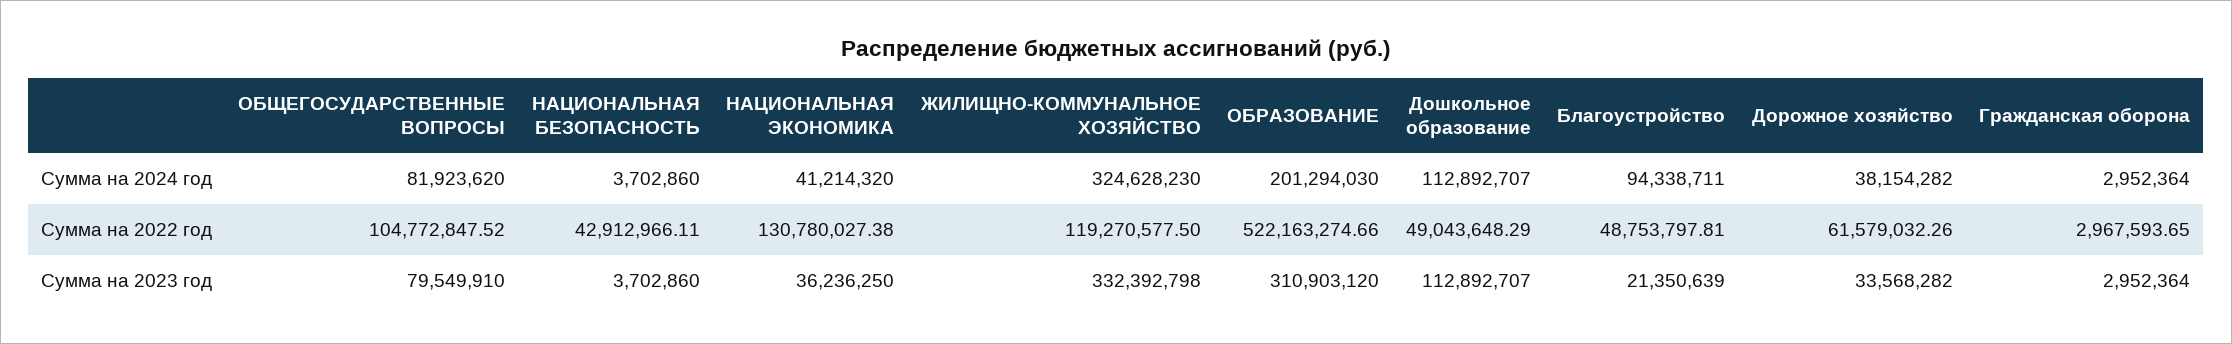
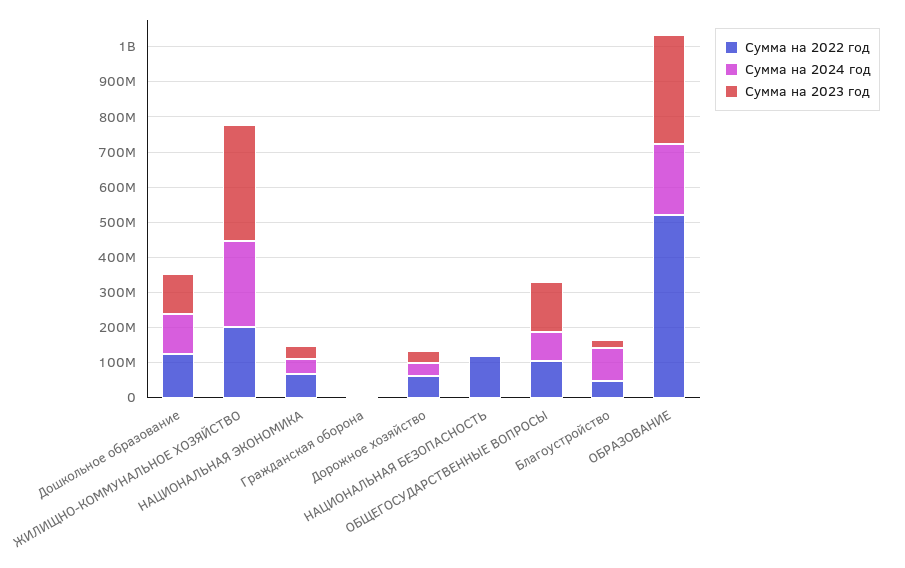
Сумма на 2024 год, ЖИЛИЩНО-КОММУНАЛЬНОЕ ХОЗЯЙСТВО: 324628230 -> 250000000
Сумма на 2022 год, НАЦИОНАЛЬНАЯ БЕЗОПАСНОСТЬ: 42912966.11 -> 125000000
Сумма на 2022 год, НАЦИОНАЛЬНАЯ ЭКОНОМИКА: 130780027.38 -> 75000000
Сумма на 2022 год, ЖИЛИЩНО-КОММУНАЛЬНОЕ ХОЗЯЙСТВО: 119270577.5 -> 200000000
Сумма на 2022 год, Дошкольное образование: 49043648.29 -> 125000000
Сумма на 2023 год, ОБЩЕГОСУДАРСТВЕННЫЕ ВОПРОСЫ: 79549910 -> 150000000

